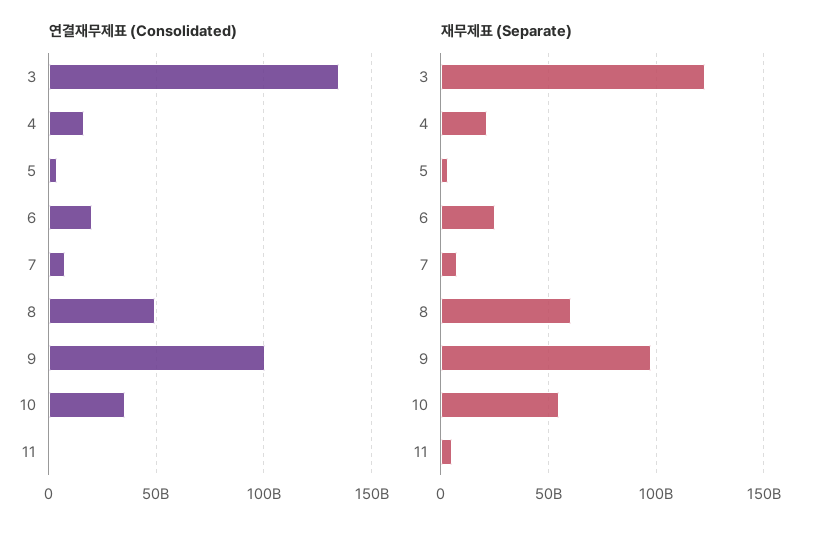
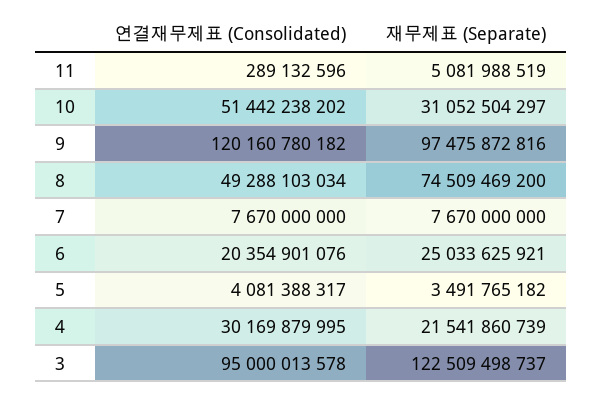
연결재무제표 (Consolidated), 3: 135000000000 -> 95000013578
연결재무제표 (Consolidated), 4: 15000000000 -> 30169879995
연결재무제표 (Consolidated), 9: 100000000000 -> 120160780182
연결재무제표 (Consolidated), 10: 35000000000 -> 51442238202
재무제표 (Separate), 8: 60000000000 -> 74509469200
재무제표 (Separate), 10: 55000000000 -> 31052504297

